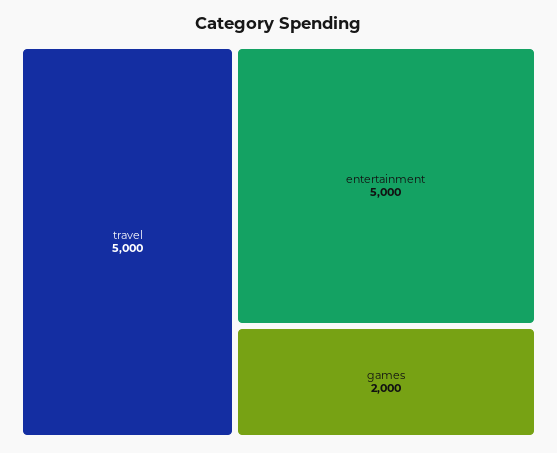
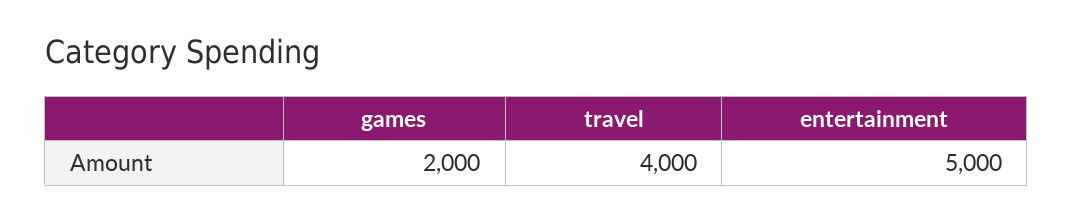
travel: 5000 -> 4000

